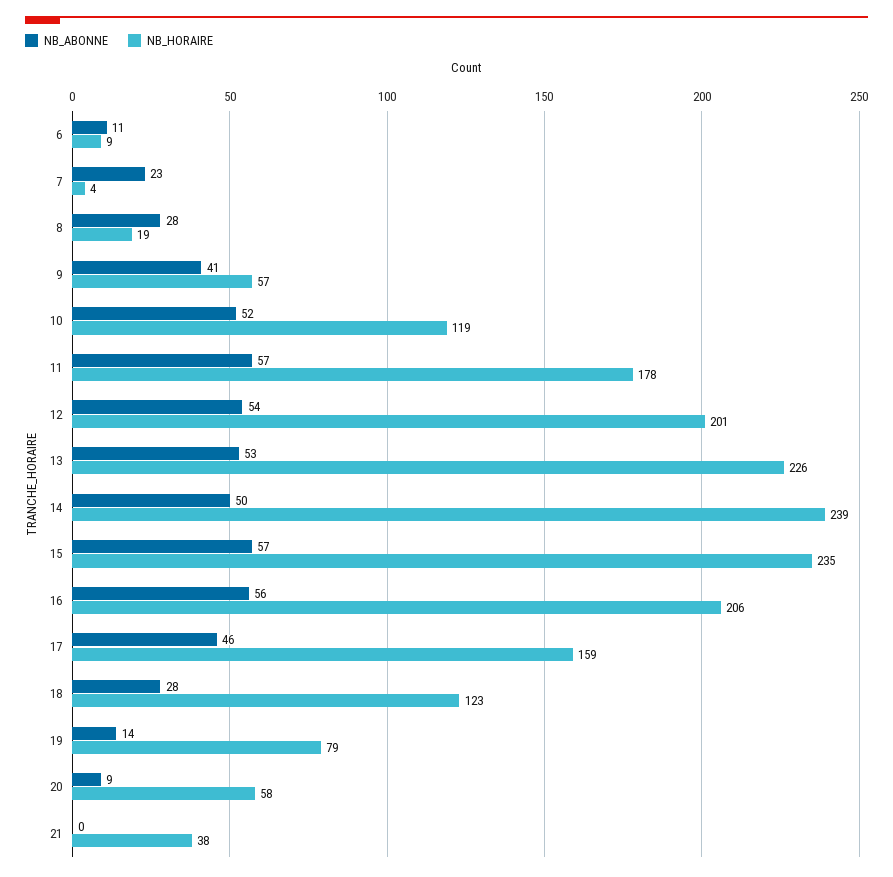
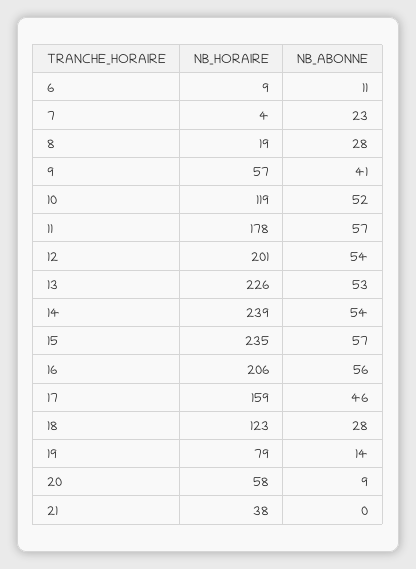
NB_ABONNE, 14: 50 -> 54

